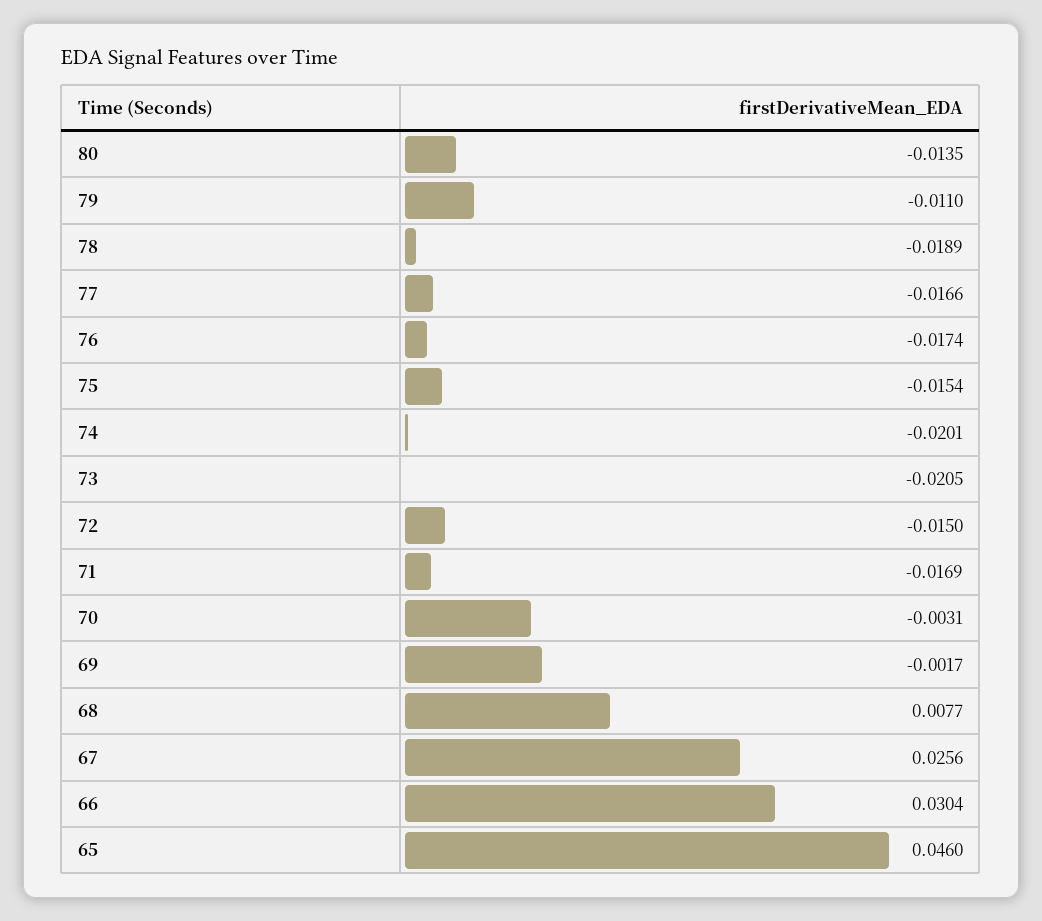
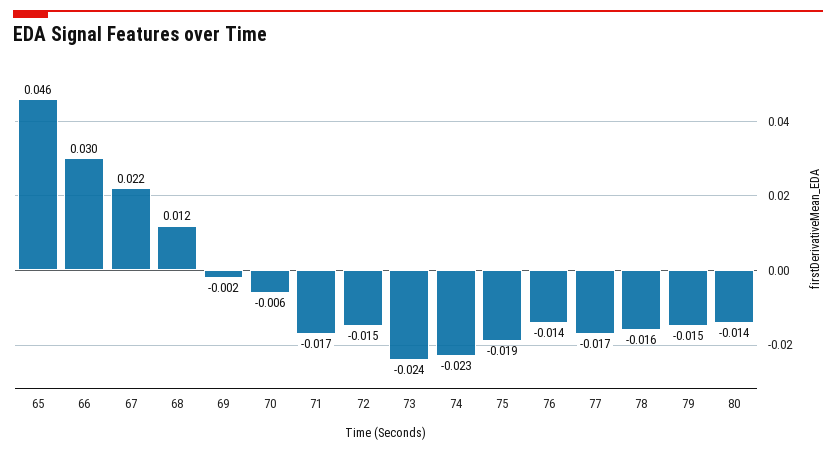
79: -0.011 -> -0.015
78: -0.0189 -> -0.016
76: -0.0174 -> -0.014
75: -0.0154 -> -0.019
74: -0.0201 -> -0.023
73: -0.0205 -> -0.024
70: -0.0031 -> -0.006
68: 0.0077 -> 0.012
67: 0.0256 -> 0.022

